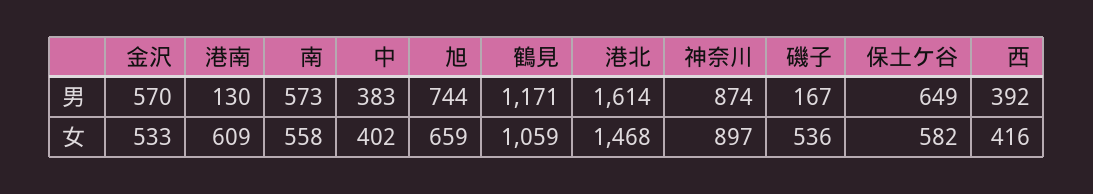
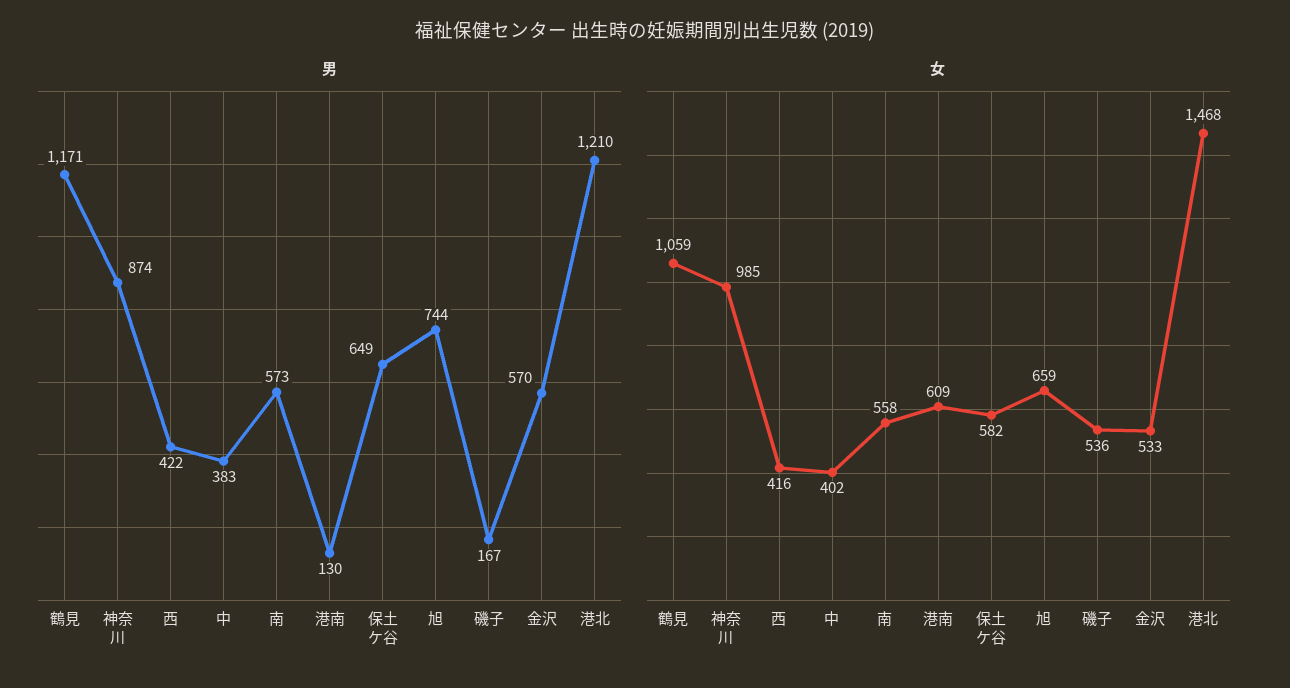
男, 港北: 1614 -> 1210
男, 西: 392 -> 422
女, 神奈川: 897 -> 985

